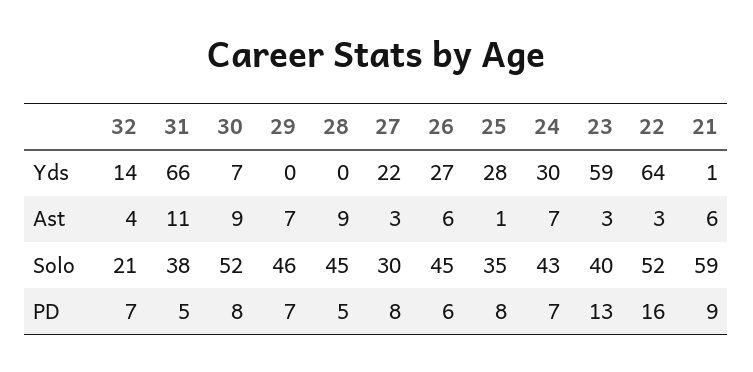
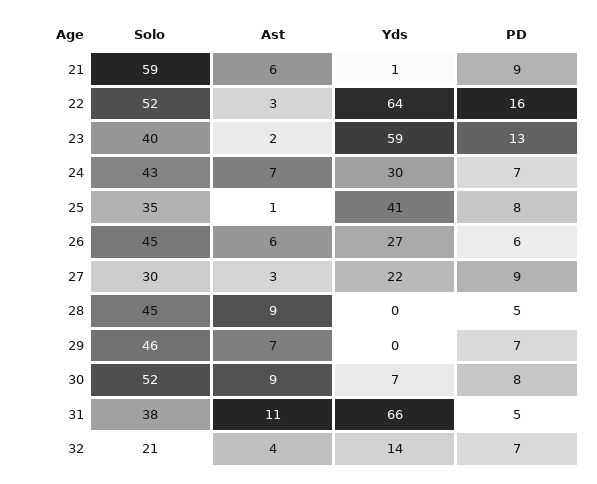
25, Yds: 28 -> 41
23, Ast: 3 -> 2
27, PD: 8 -> 9

